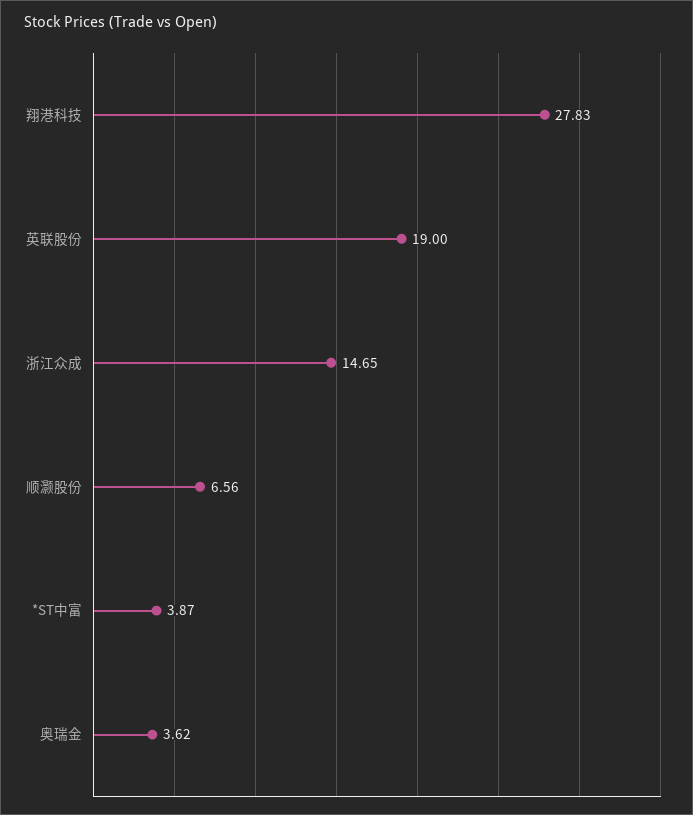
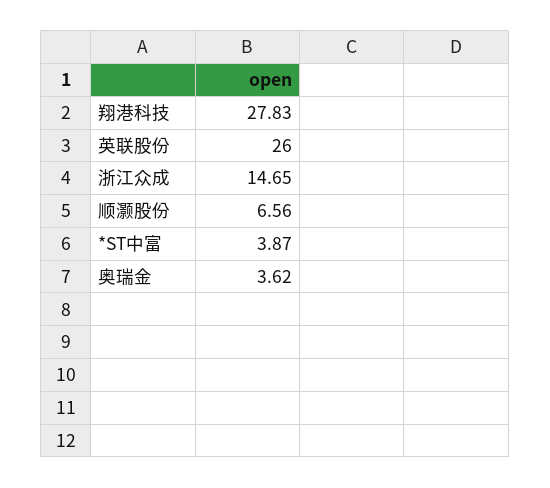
英联股份: 19 -> 26

